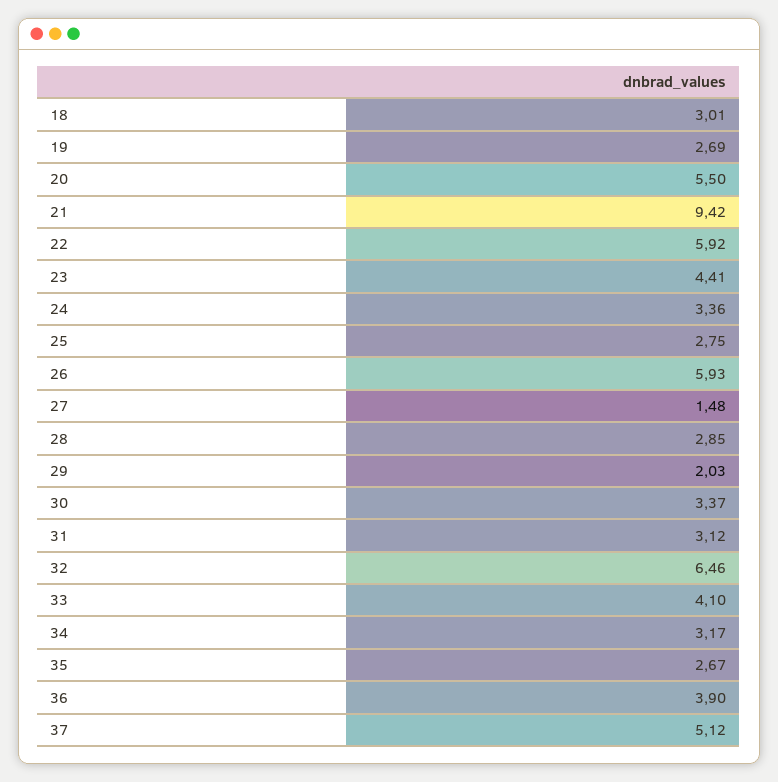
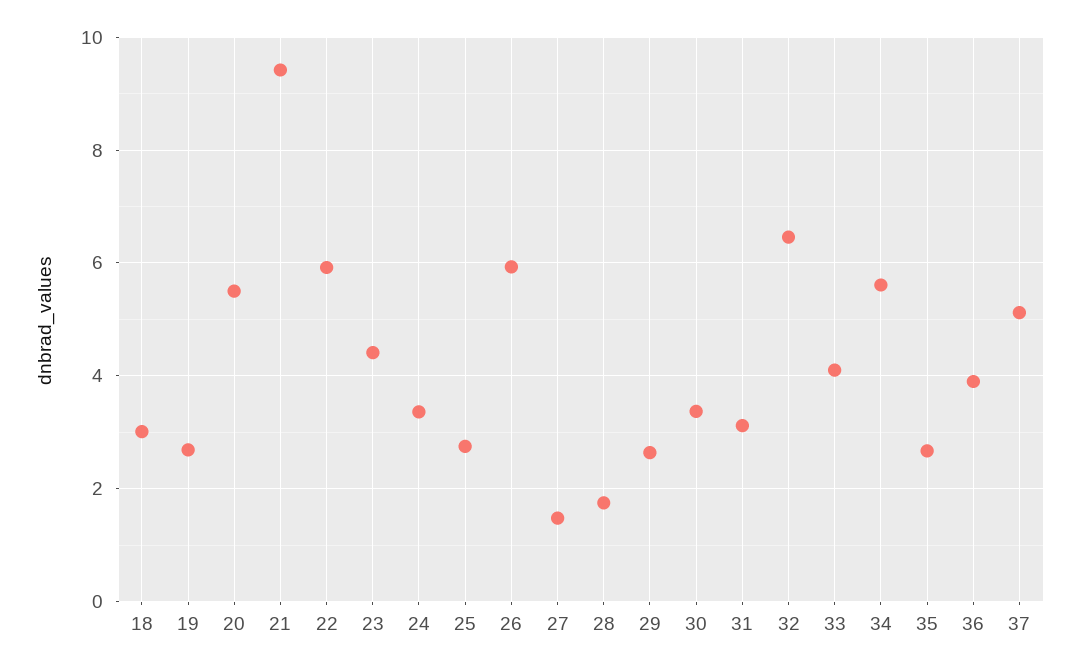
28: 2.85 -> 1.8
29: 2.03 -> 2.6
34: 3.17 -> 5.6

